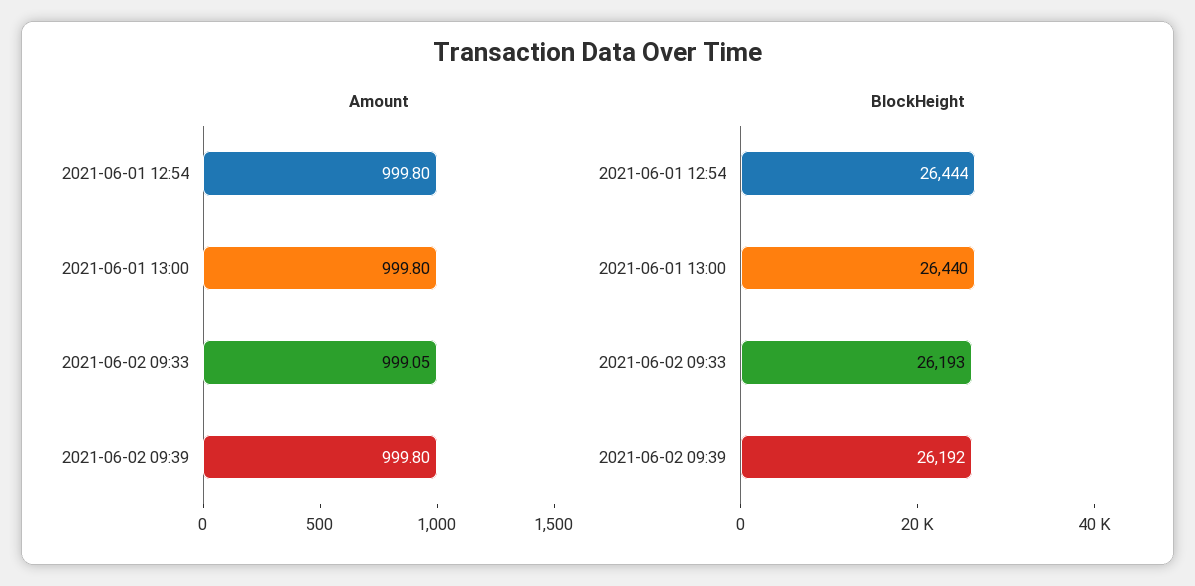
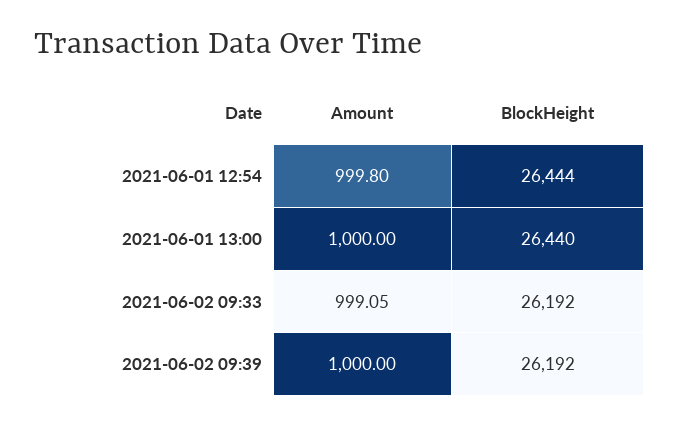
Amount, 2021-06-01 13:00: 999.8 -> 1000
Amount, 2021-06-02 09:39: 999.8 -> 1000
BlockHeight, 2021-06-02 09:33: 26193 -> 26192

